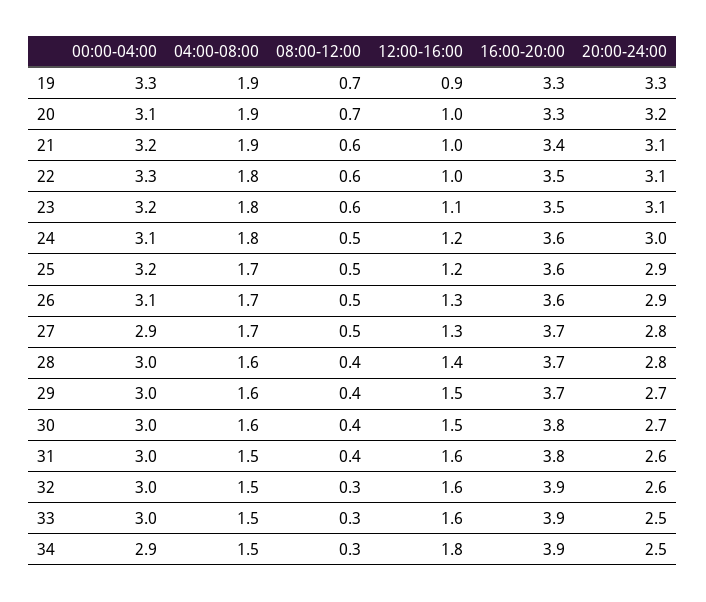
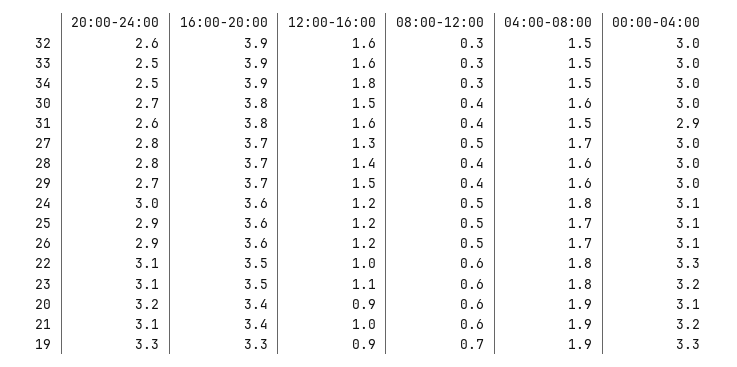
08:00-12:00, 20: 0.7 -> 0.6
12:00-16:00, 20: 1 -> 0.9
16:00-20:00, 20: 3.3 -> 3.4
00:00-04:00, 25: 3.2 -> 3.1
12:00-16:00, 26: 1.3 -> 1.2
00:00-04:00, 27: 2.9 -> 3
00:00-04:00, 31: 3 -> 2.9
00:00-04:00, 34: 2.9 -> 3

